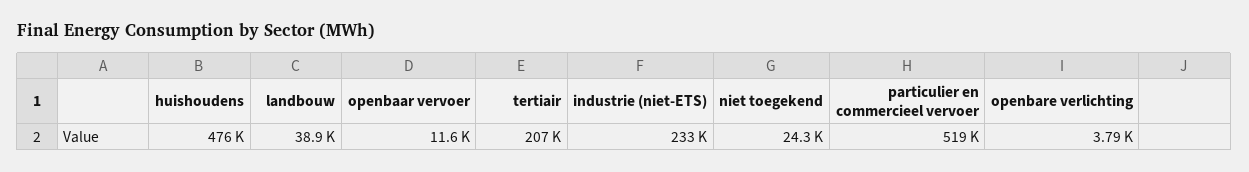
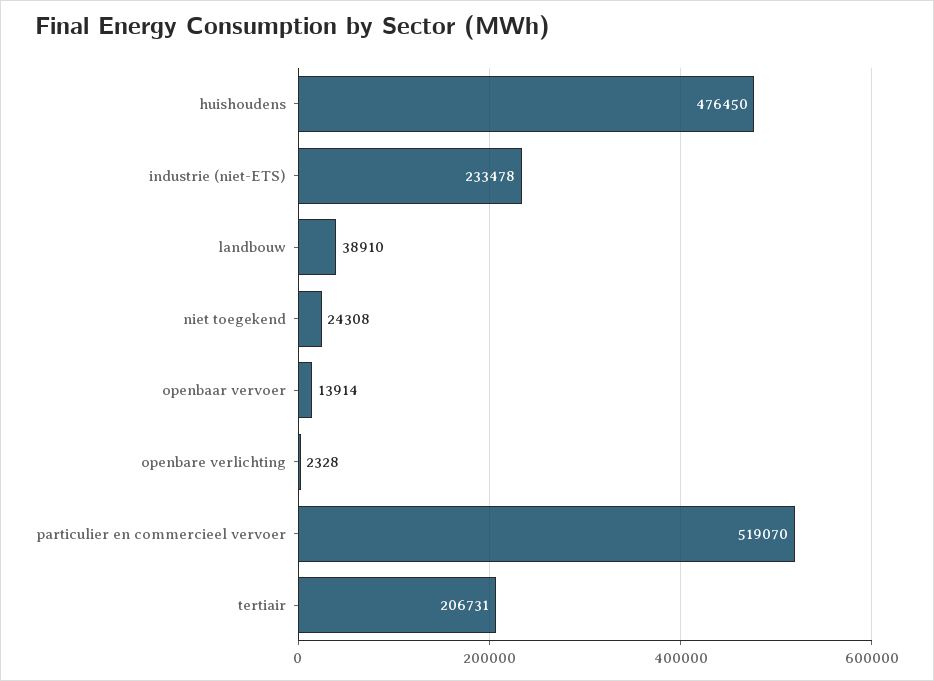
openbaar vervoer: 11600 -> 13914
openbare verlichting: 3790 -> 2328

